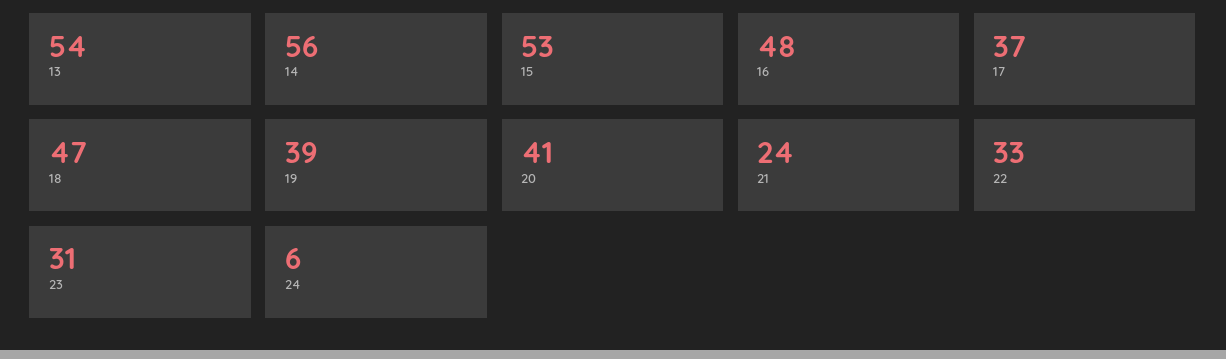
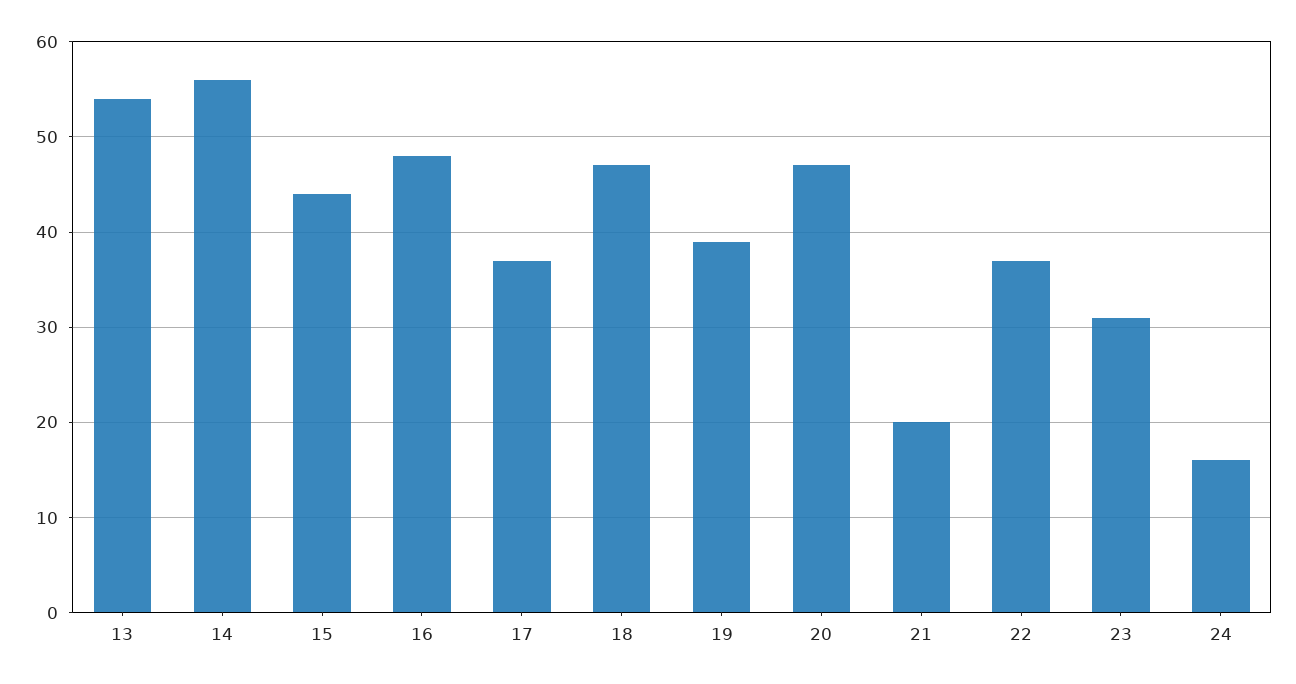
15: 53 -> 44
20: 41 -> 47
21: 24 -> 20
22: 33 -> 37
24: 6 -> 16

